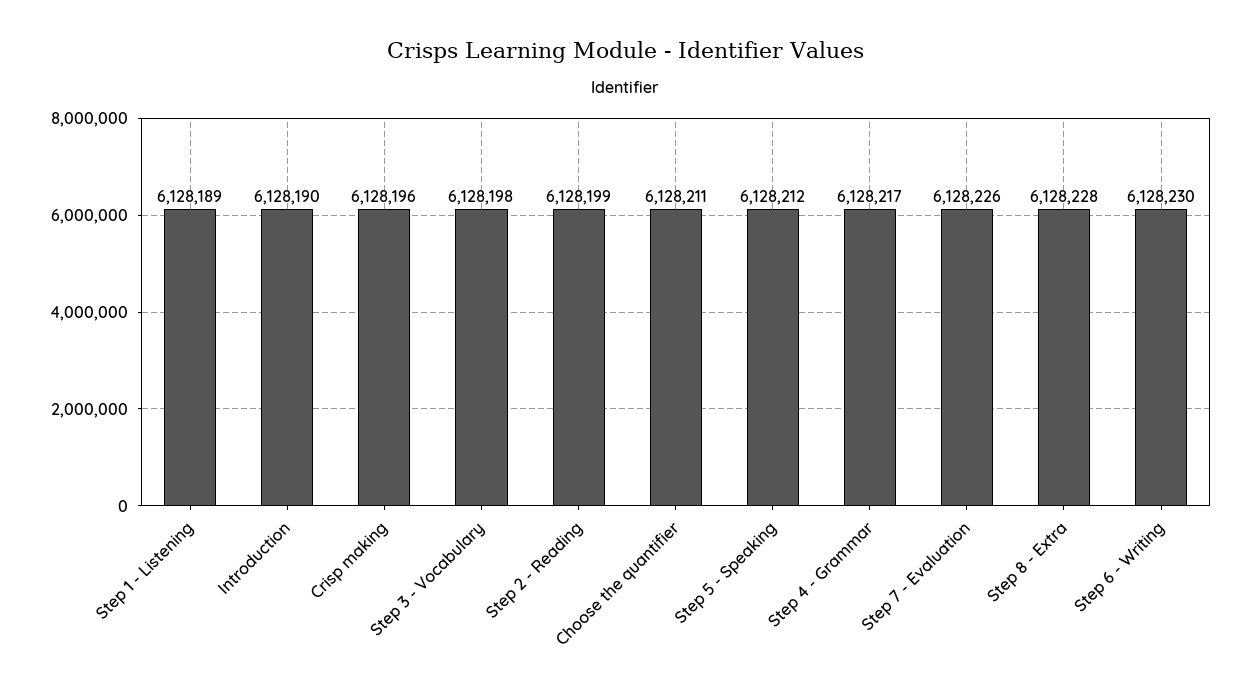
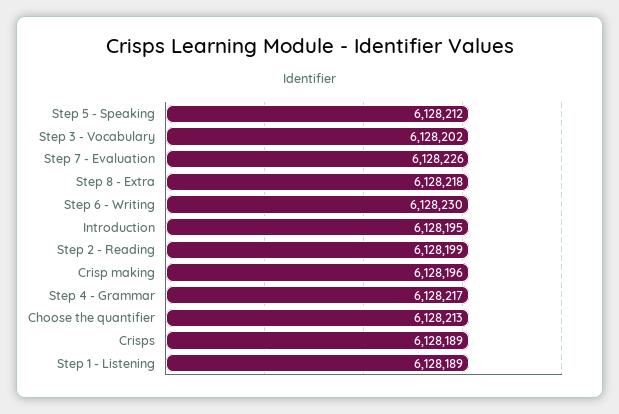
Introduction: 6128190 -> 6128195
Step 3 - Vocabulary: 6128198 -> 6128202
Choose the quantifier: 6128211 -> 6128213
Step 8 - Extra: 6128228 -> 6128218
Crisps: none -> 6128189

